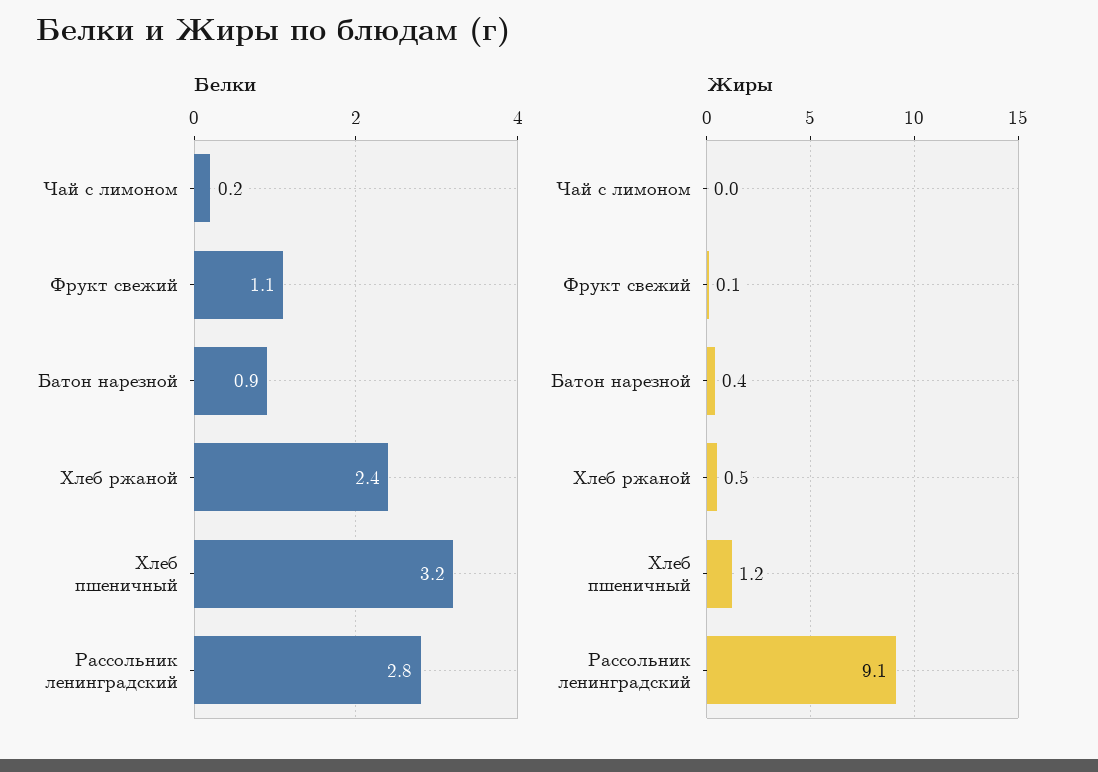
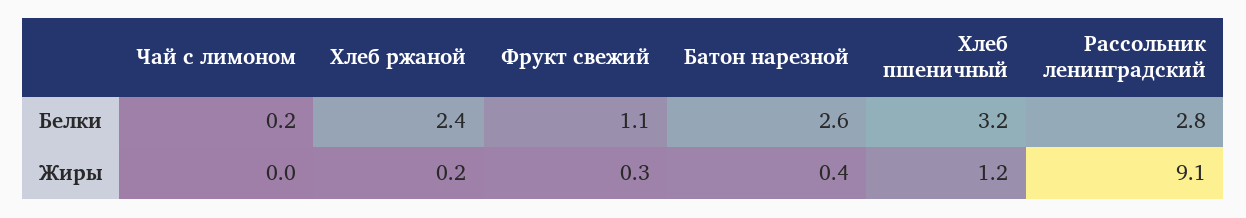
Белки, Батон нарезной: 0.9 -> 2.6
Жиры, Фрукт свежий: 0.1 -> 0.3
Жиры, Хлеб ржаной: 0.5 -> 0.2

